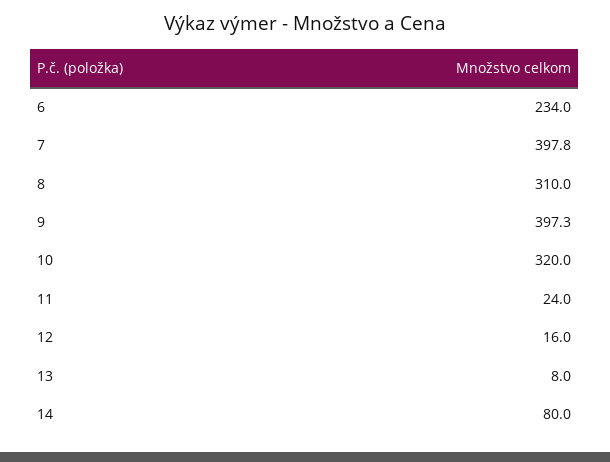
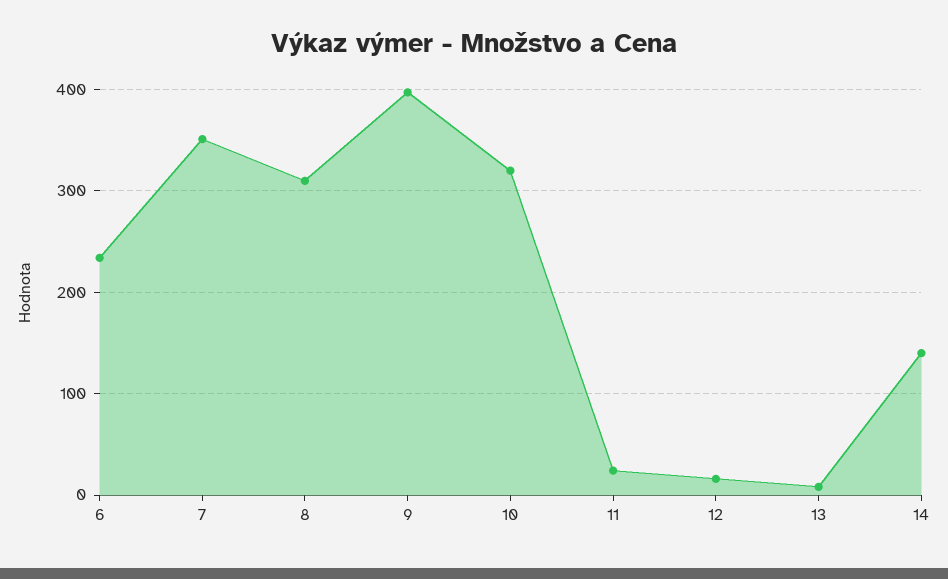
7: 397.8 -> 350
14: 80 -> 140

